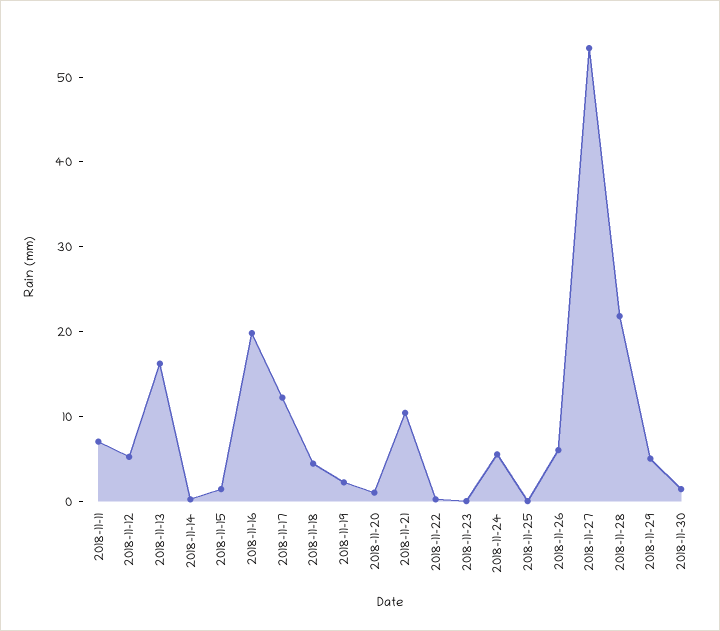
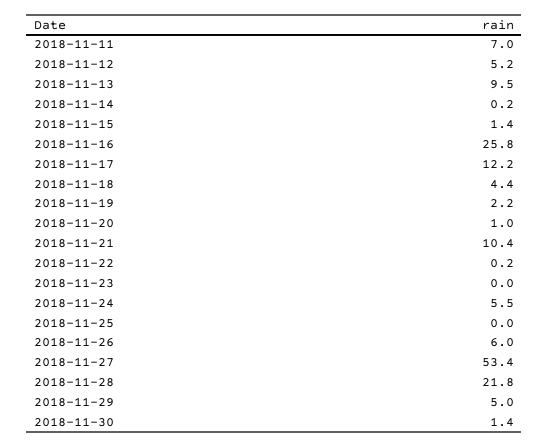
2018-11-13: 16 -> 9.5
2018-11-16: 20 -> 25.8

